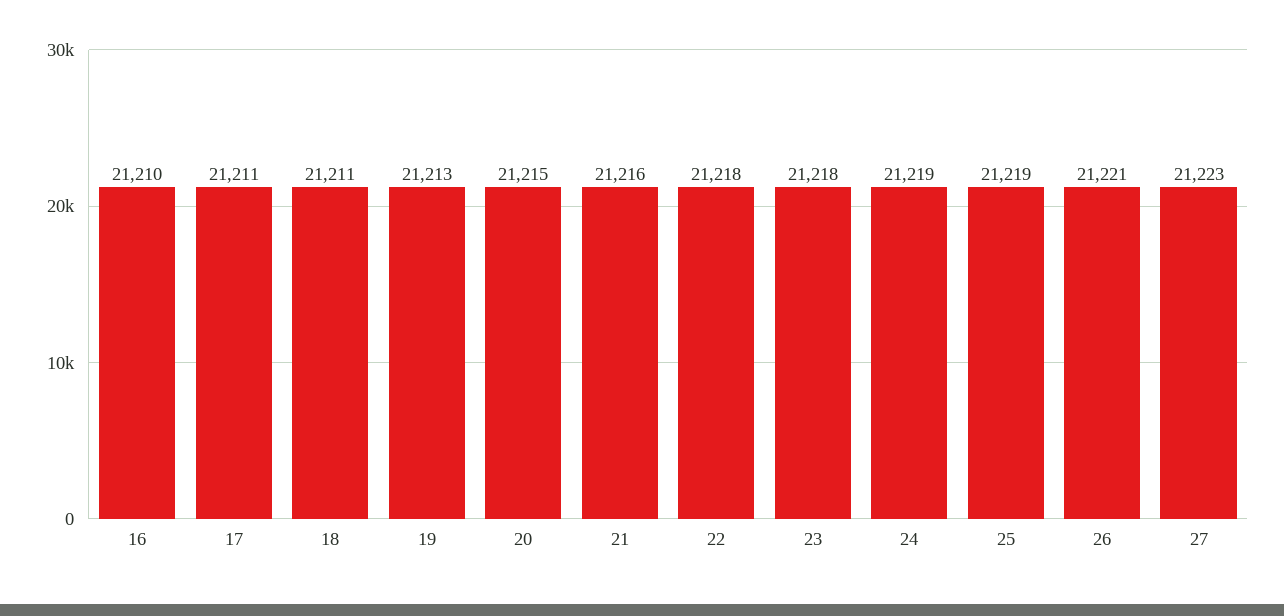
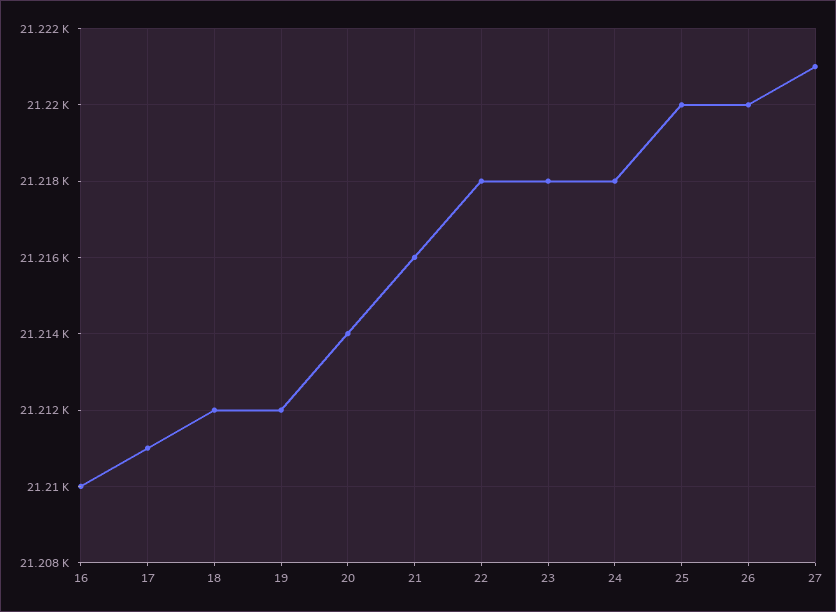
18: 21211 -> 21212
19: 21213 -> 21212
20: 21215 -> 21214
24: 21219 -> 21218
25: 21219 -> 21220
26: 21221 -> 21220
27: 21223 -> 21221

